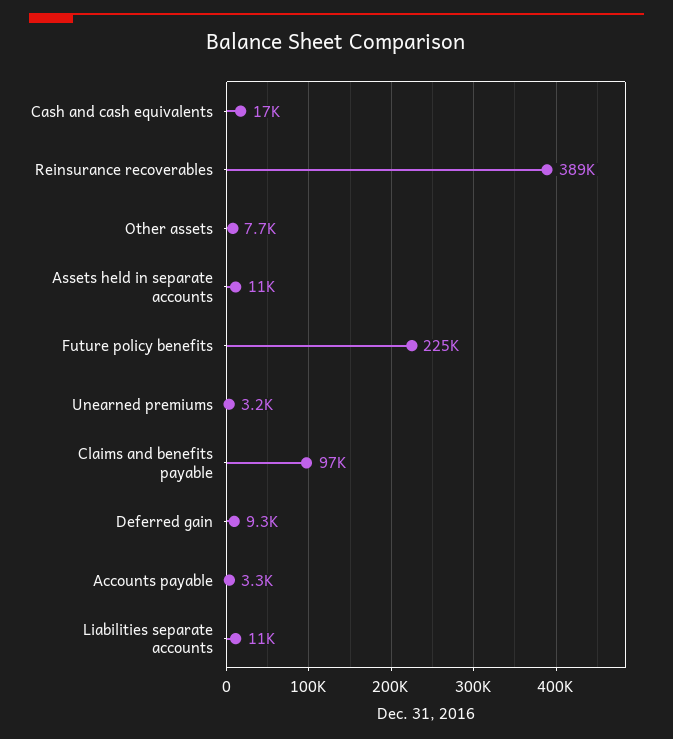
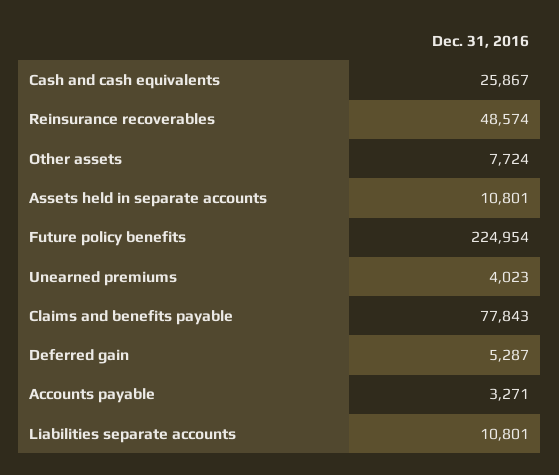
Cash and cash equivalents: 17000 -> 25867
Reinsurance recoverables: 389000 -> 48574
Unearned premiums: 3200 -> 4023
Claims and benefits payable: 97000 -> 77843
Deferred gain: 9300 -> 5287

